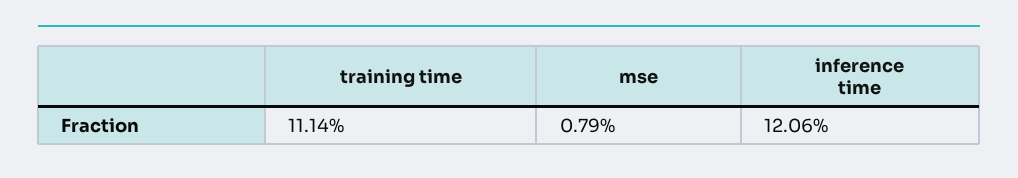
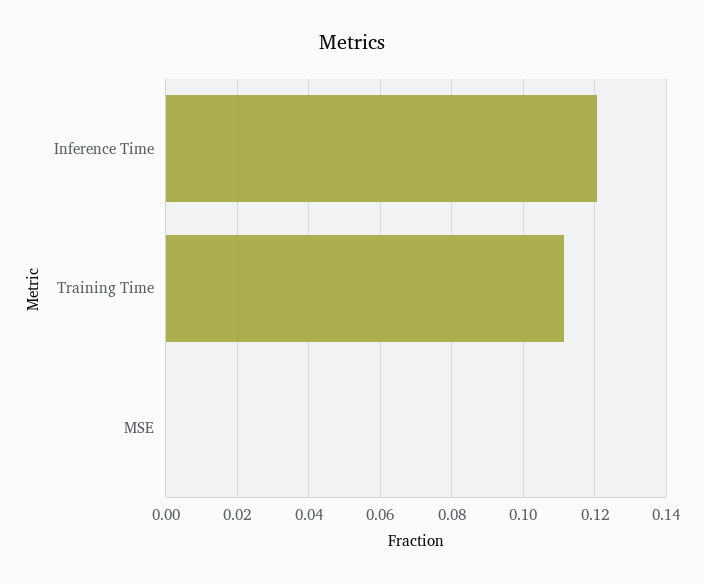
mse: 0.0079 -> 0

